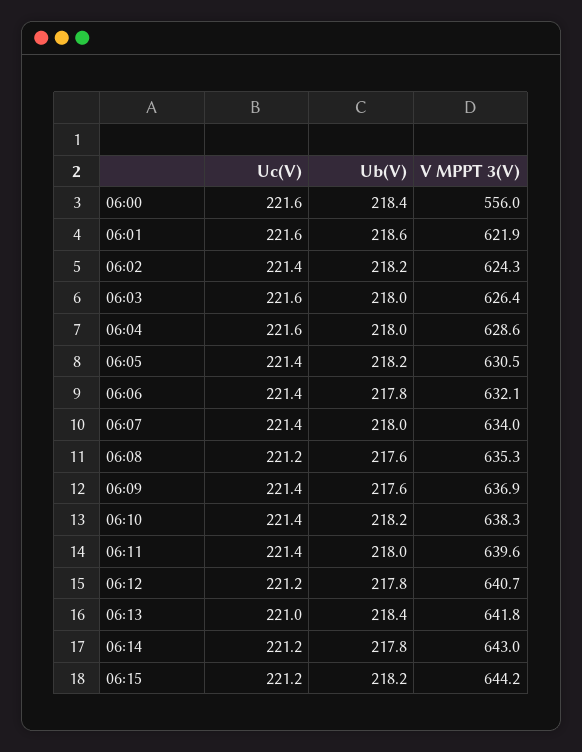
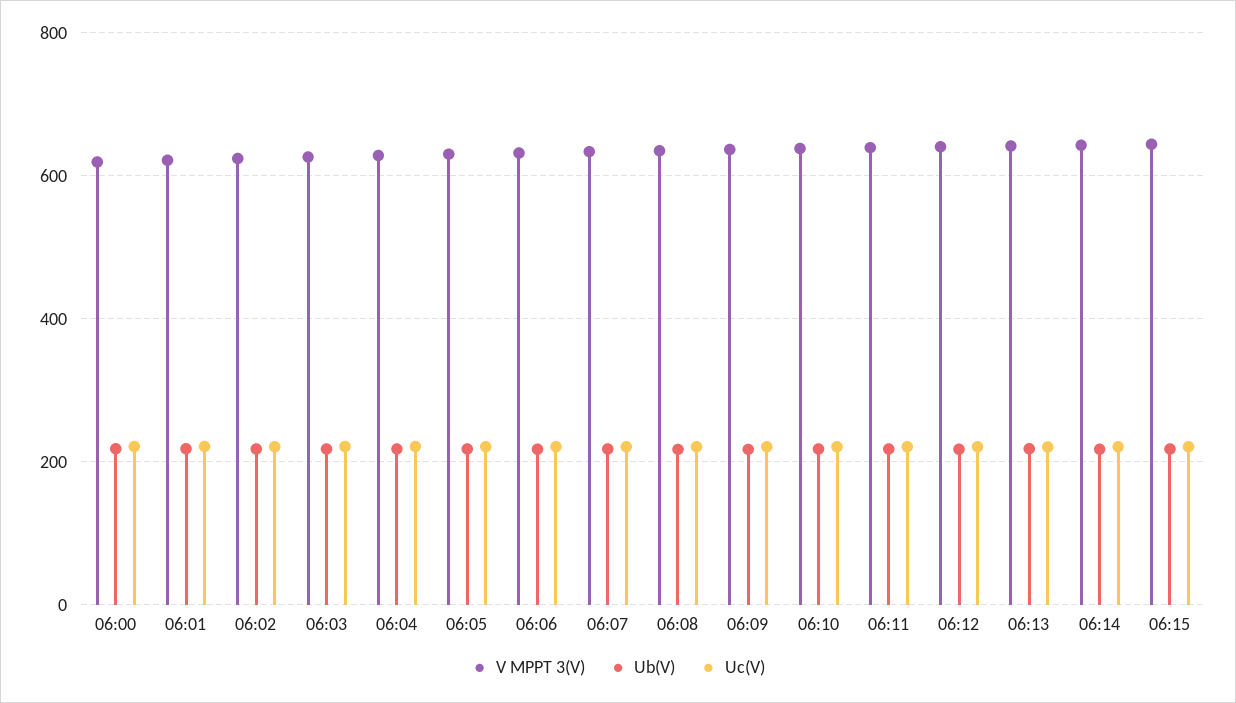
V MPPT 3(V), 06:00: 556 -> 620

